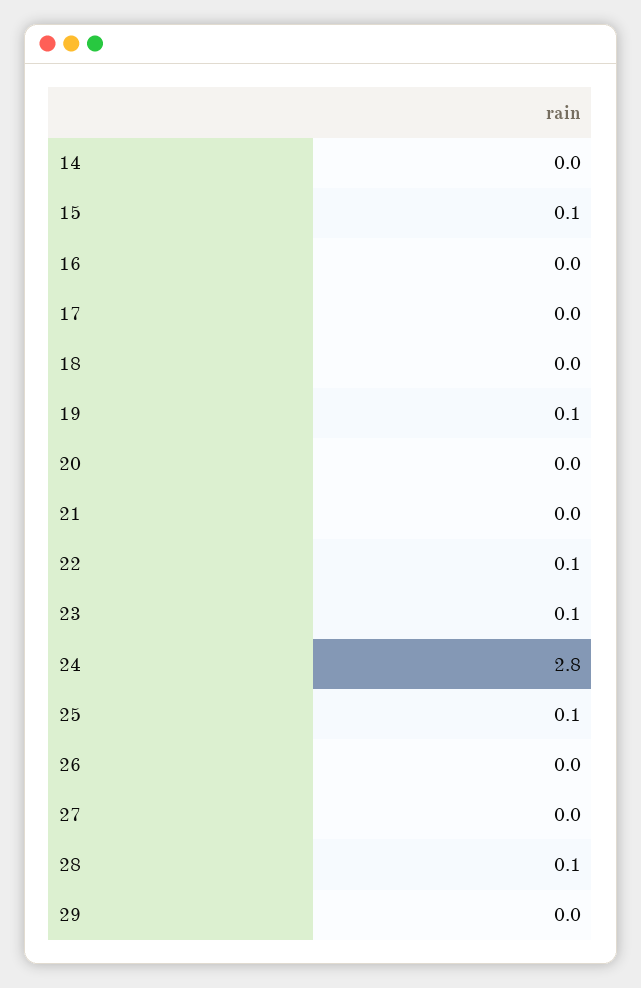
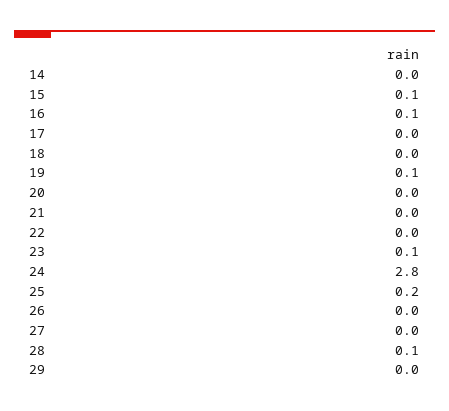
16: 0 -> 0.1
22: 0.1 -> 0
25: 0.1 -> 0.2

